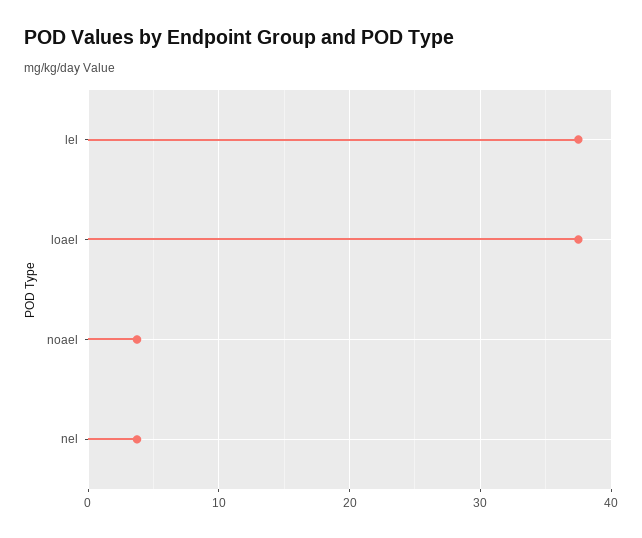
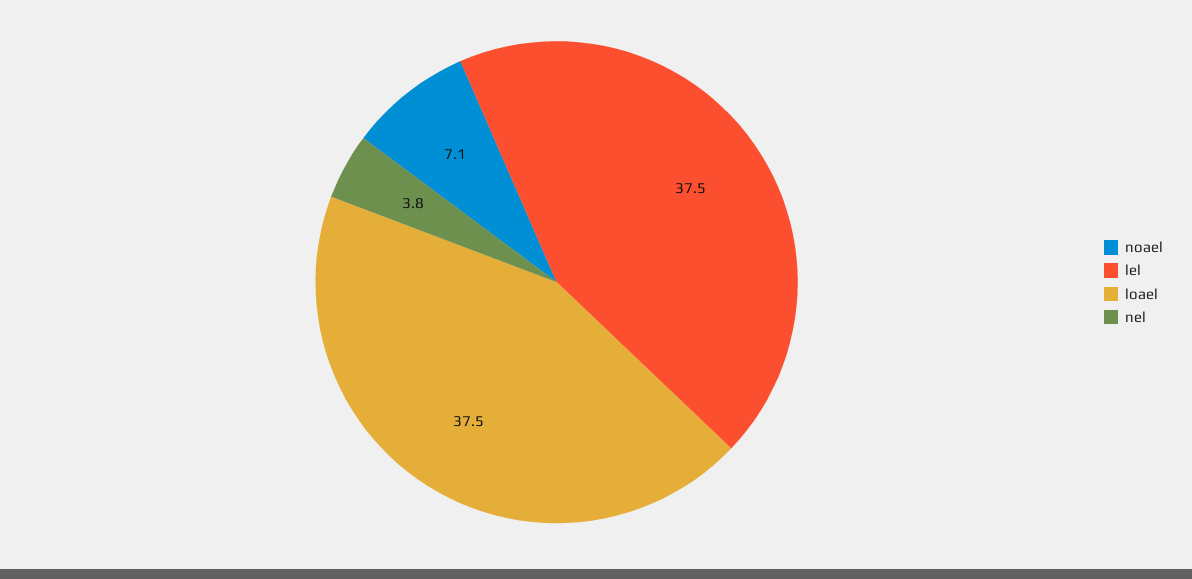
noael: 4 -> 7.1

